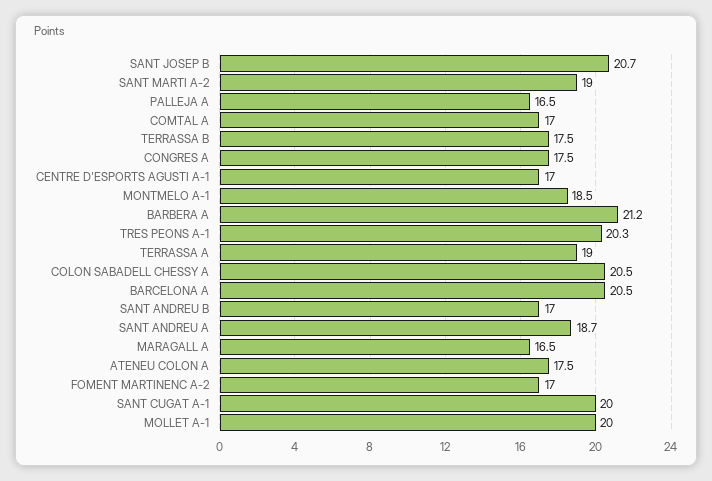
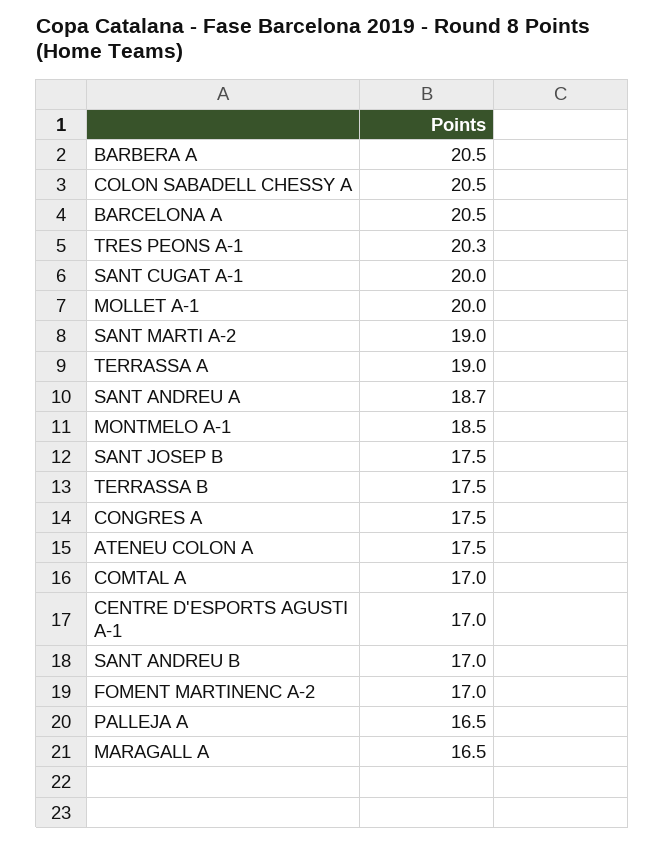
SANT JOSEP B: 20.7 -> 17.5
BARBERA A: 21.2 -> 20.5

